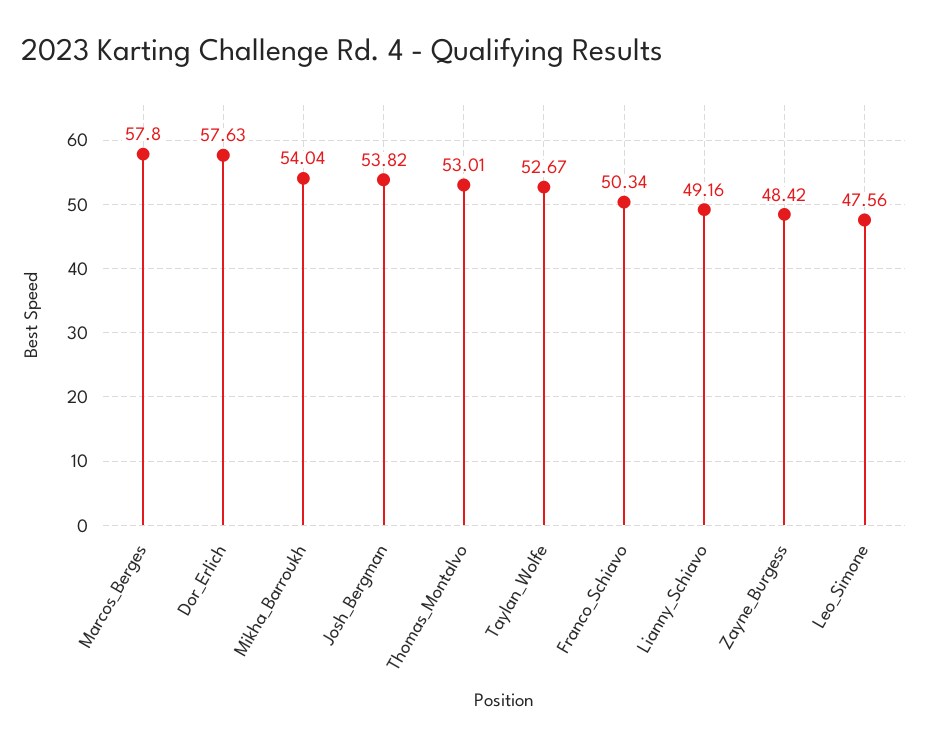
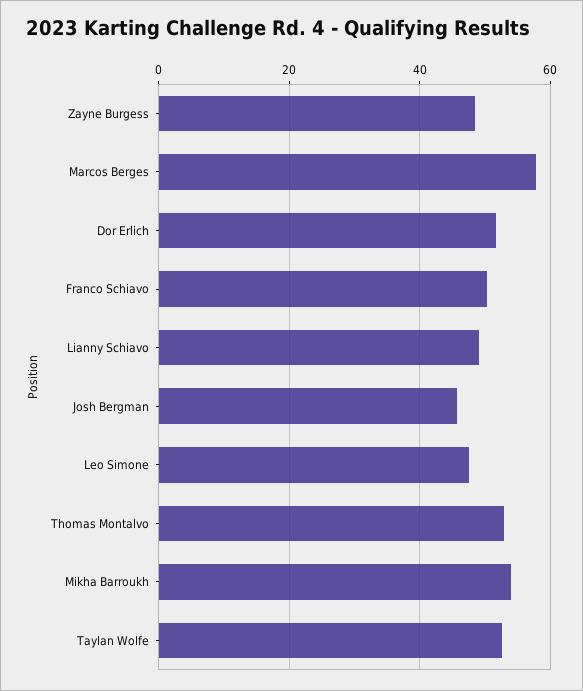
Dor_Erlich: 57.63 -> 52
Josh_Bergman: 53.82 -> 46

